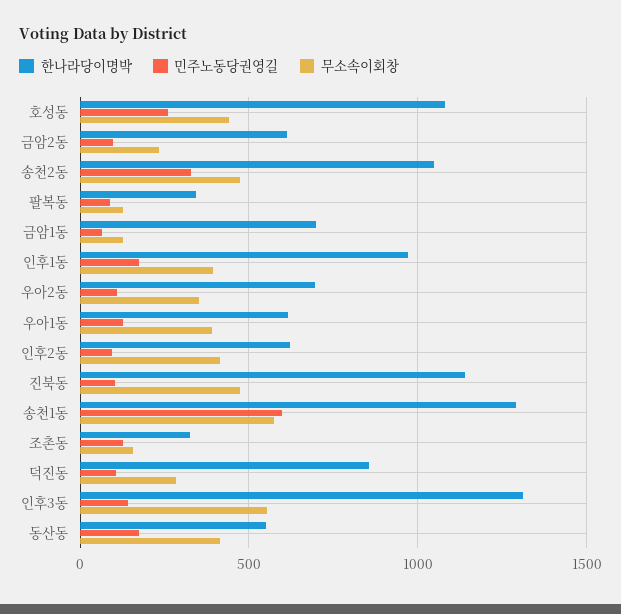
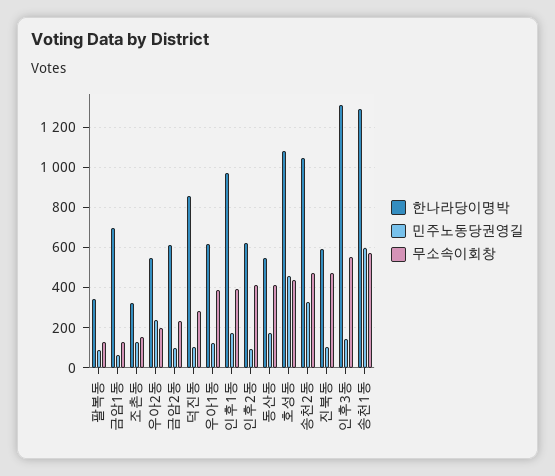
민주노동당권영길, 호성동: 250 -> 450
한나라당이명박, 우아2동: 700 -> 550
민주노동당권영길, 우아2동: 100 -> 250
무소속이회창, 우아2동: 350 -> 200
한나라당이명박, 진북동: 1150 -> 600

